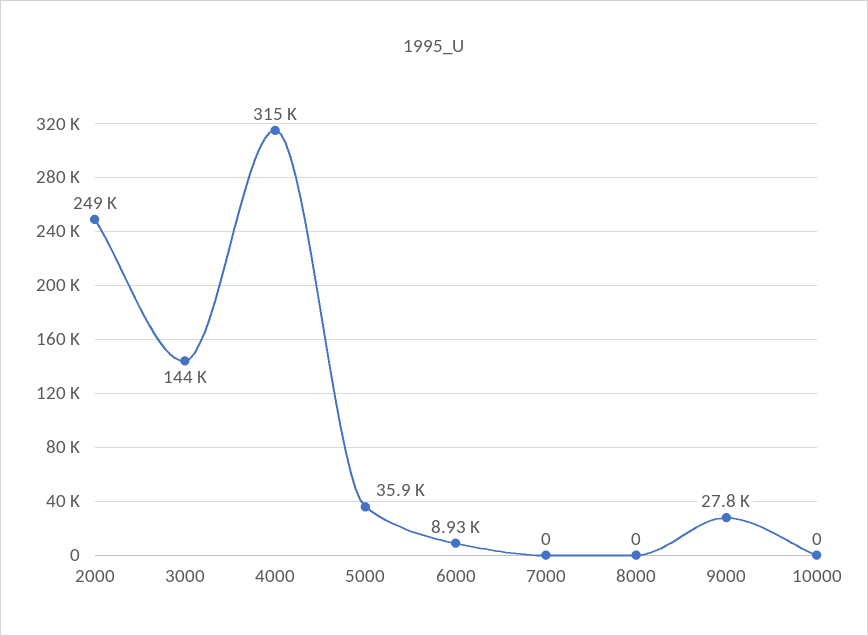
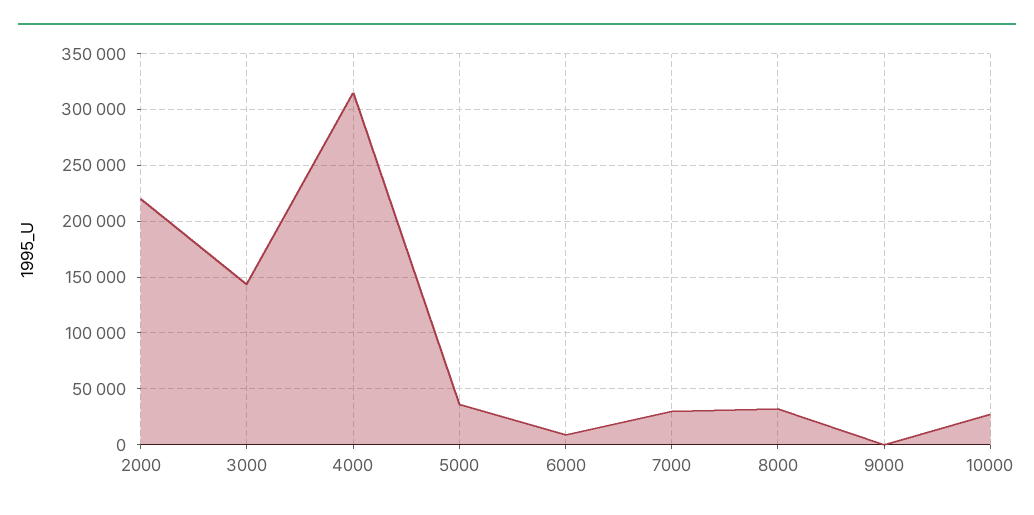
2000: 249000 -> 220000
7000: 0 -> 30000
8000: 0 -> 30000
9000: 27800 -> 0
10000: 0 -> 30000

